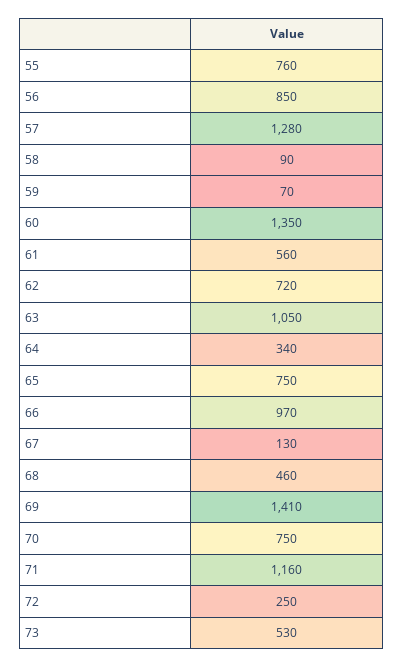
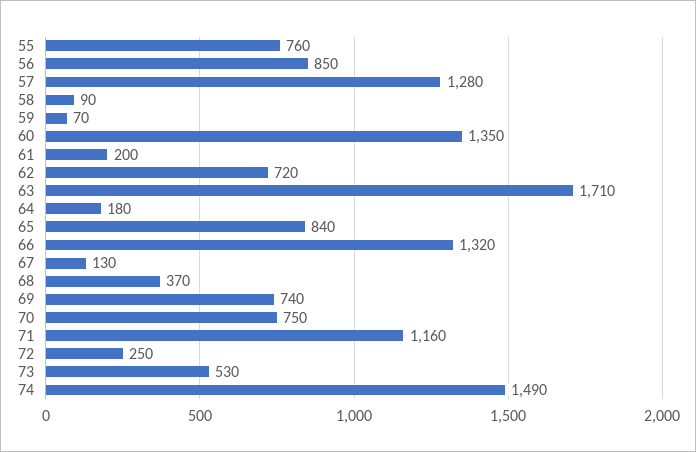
61: 560 -> 200
63: 1050 -> 1710
64: 340 -> 180
65: 750 -> 840
66: 970 -> 1320
68: 460 -> 370
69: 1410 -> 740
74: none -> 1490

